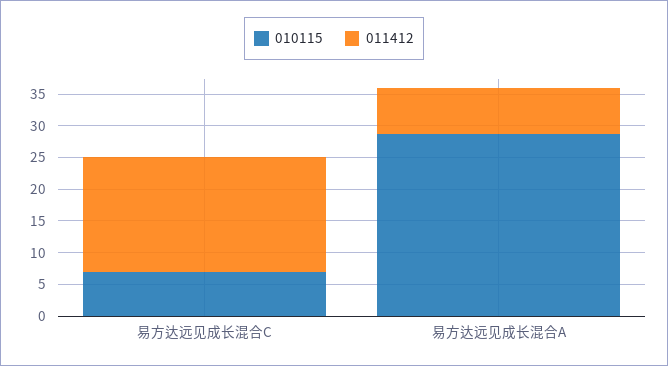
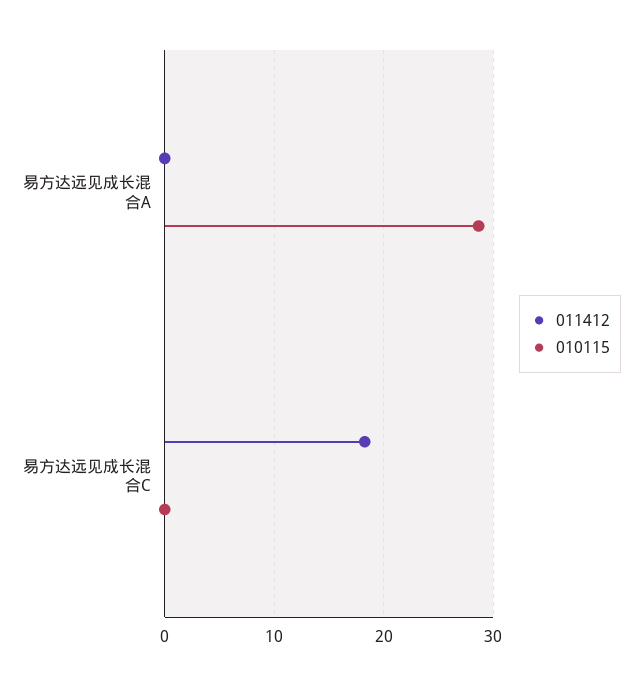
010115, 易方达远见成长混合C: 7.5 -> 0
011412, 易方达远见成长混合A: 7.5 -> 0

